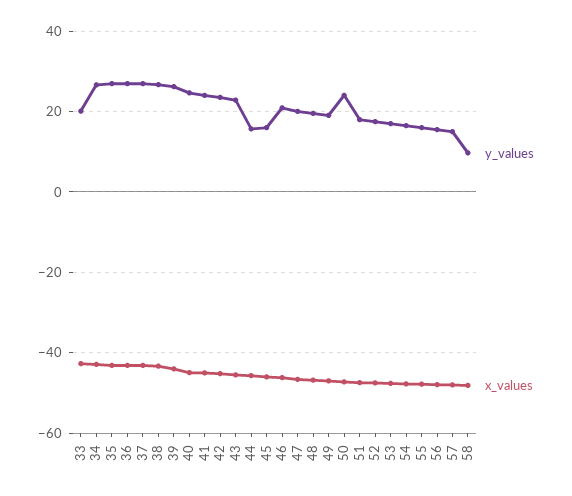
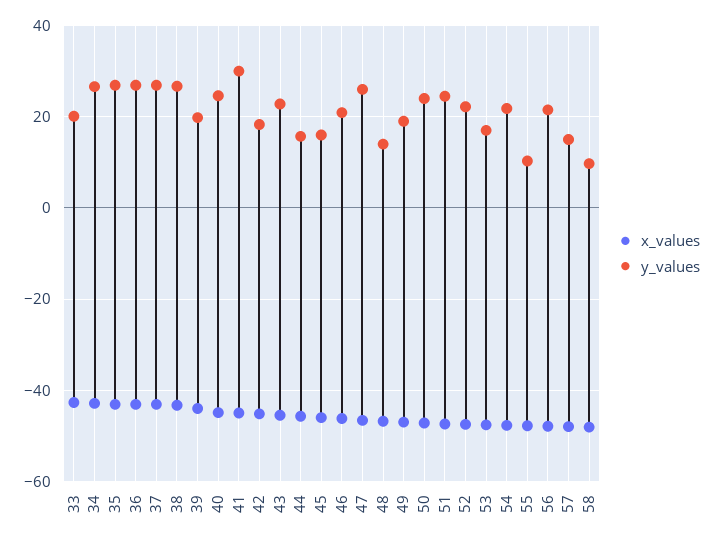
y_values, 39: 26 -> 20
y_values, 41: 24 -> 30
y_values, 42: 24 -> 18
y_values, 47: 20 -> 26
y_values, 48: 20 -> 14
y_values, 51: 18 -> 24
y_values, 52: 18 -> 22
y_values, 54: 16 -> 22
y_values, 55: 16 -> 10
y_values, 56: 16 -> 22

